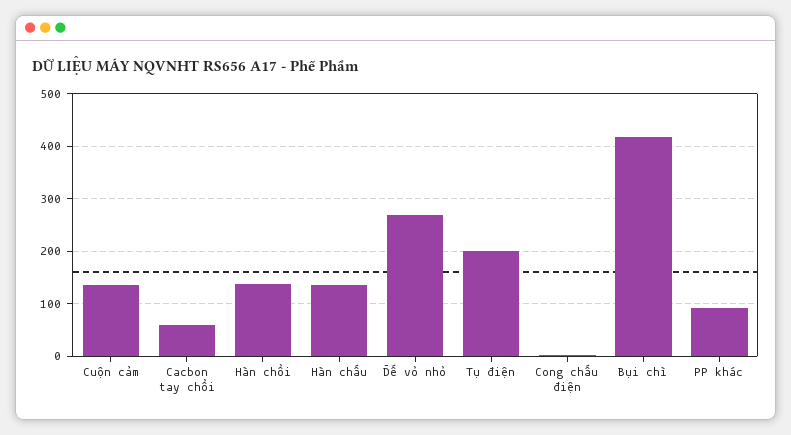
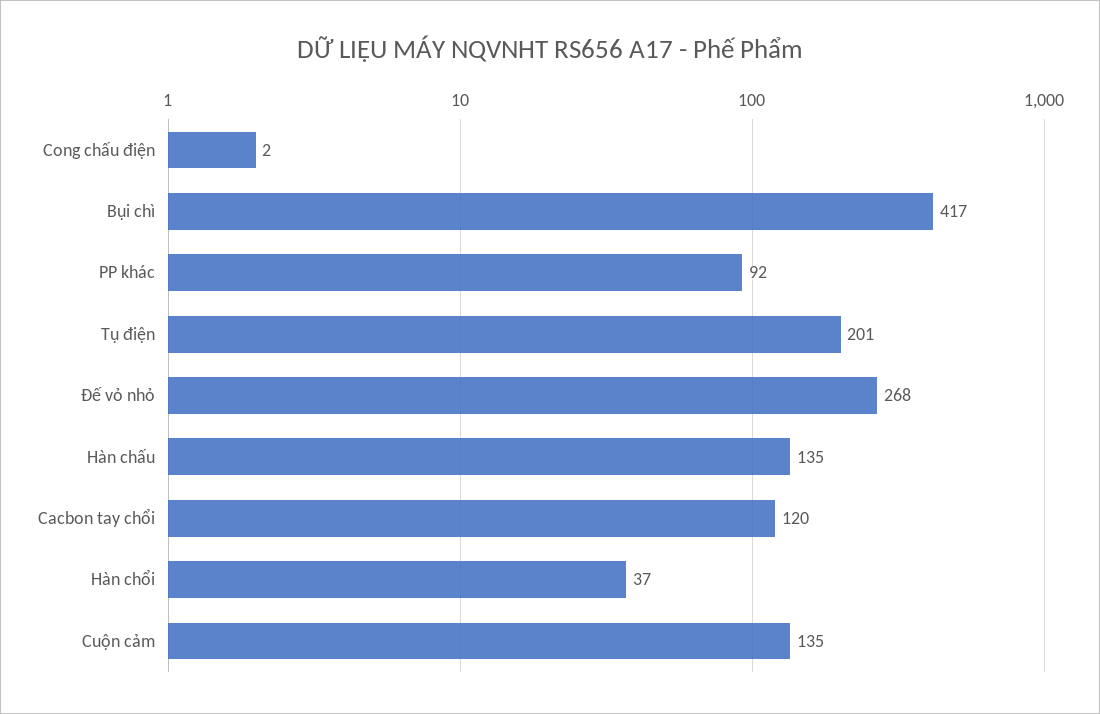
Cacbon tay chổi: 60 -> 120
Hàn chổi: 140 -> 37

